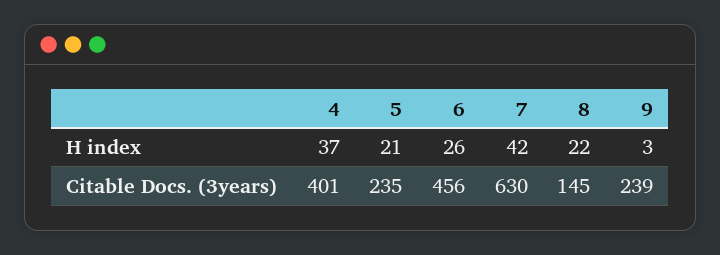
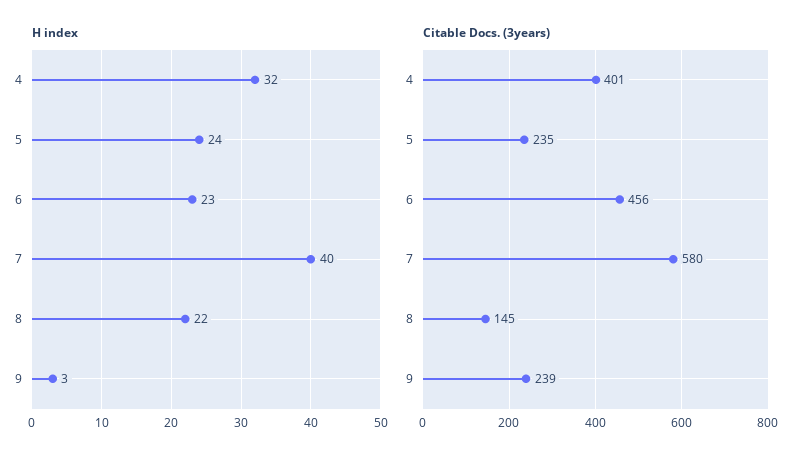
H index, 4: 37 -> 32
H index, 5: 21 -> 24
H index, 6: 26 -> 23
H index, 7: 42 -> 40
Citable Docs. (3years), 7: 630 -> 580

